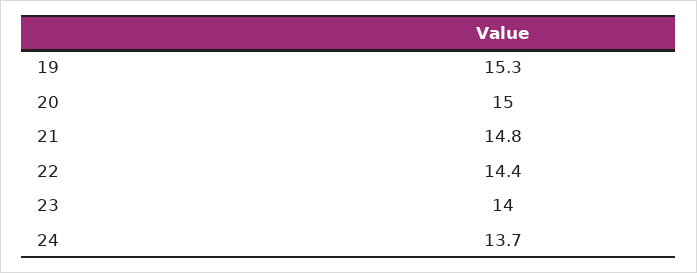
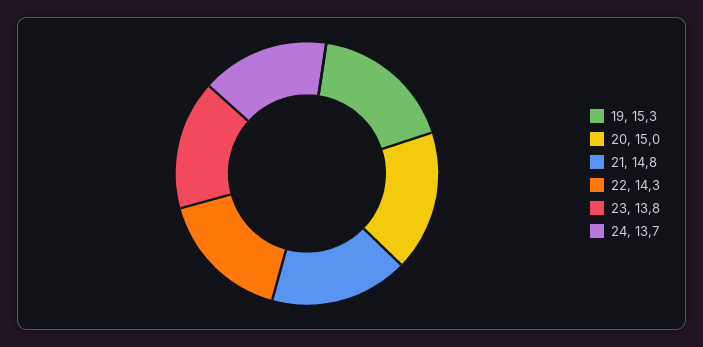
22: 14.4 -> 14.3
23: 14 -> 13.8

